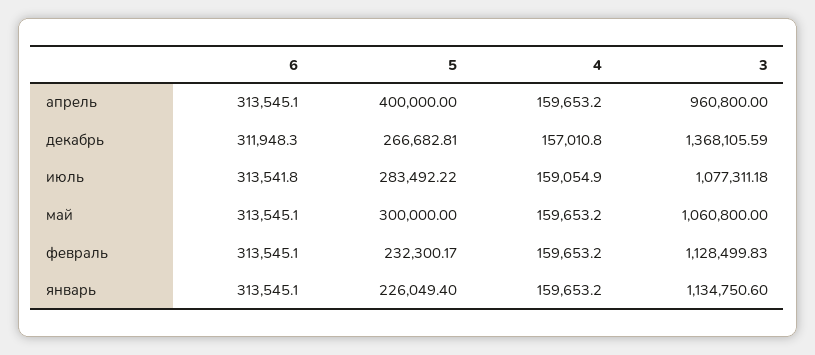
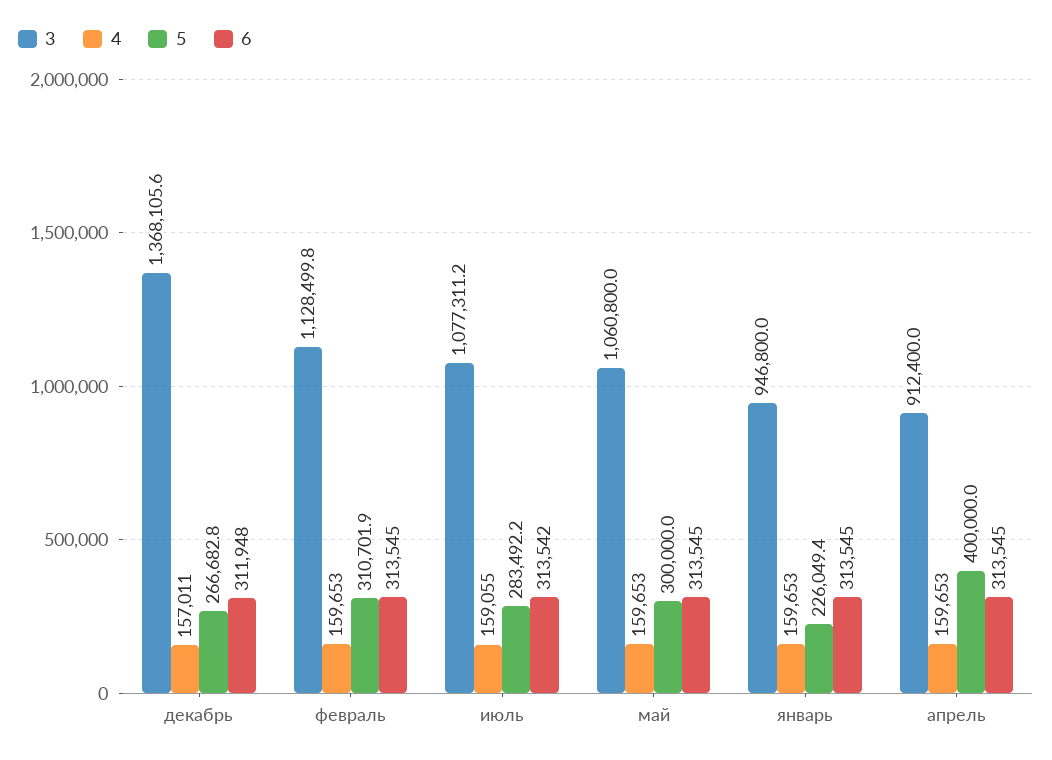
3, апрель: 960800 -> 912400
5, февраль: 232300.17 -> 310701.9
3, январь: 1134750.6 -> 946800

